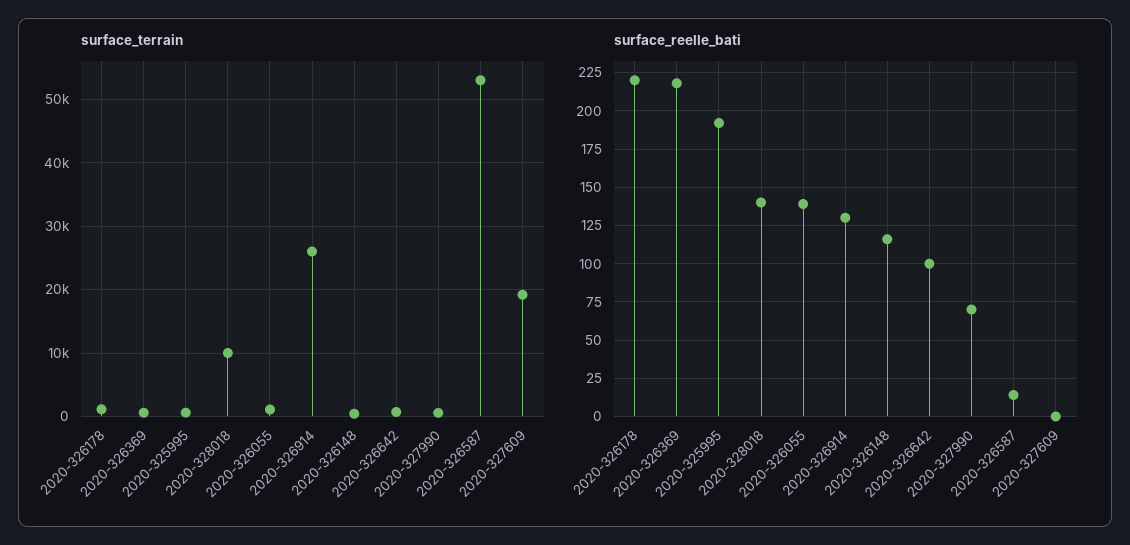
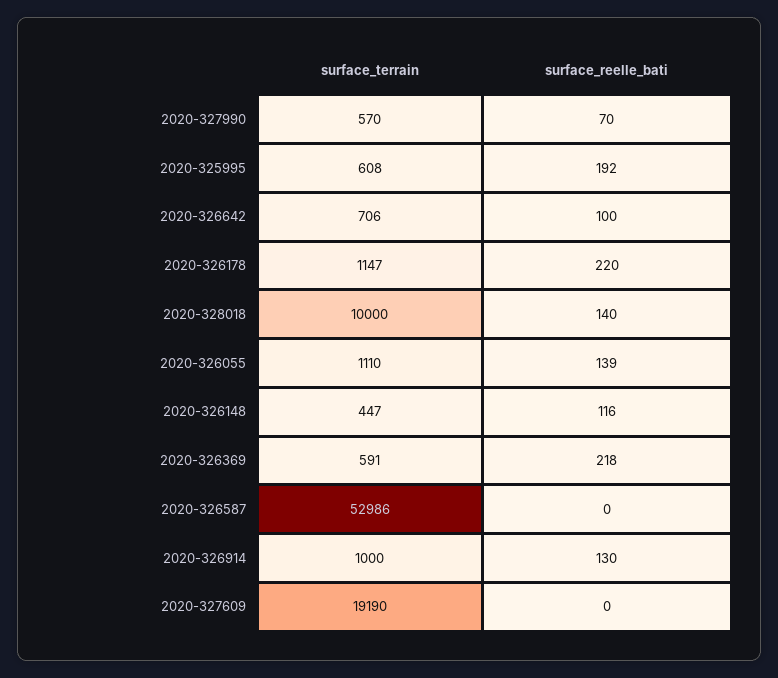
surface_terrain, 2020-326914: 26000 -> 1000
surface_reelle_bati, 2020-326587: 15 -> 0

